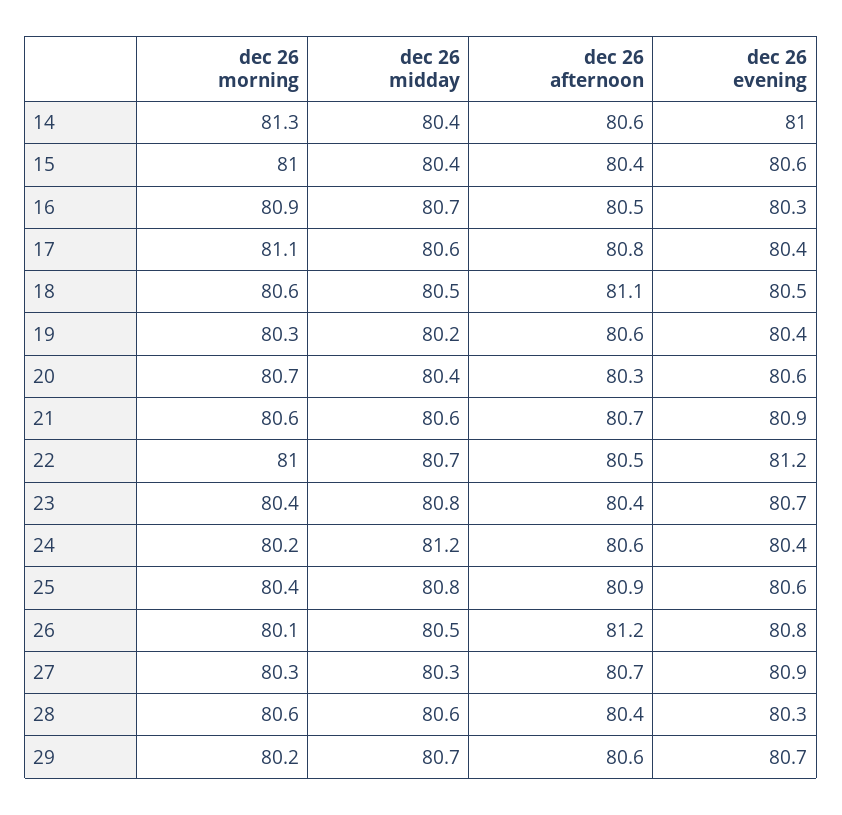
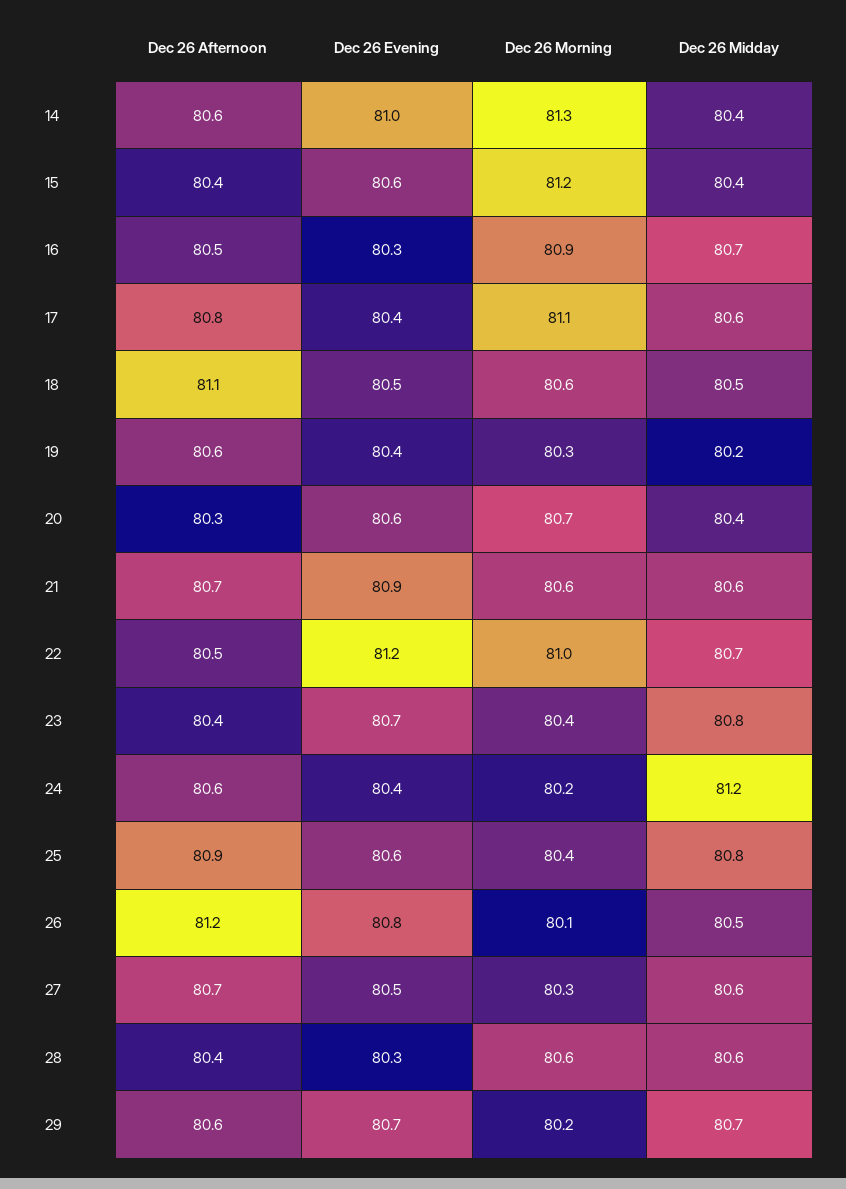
dec 26 morning, 15: 81 -> 81.2
dec 26 midday, 27: 80.3 -> 80.6
dec 26 evening, 27: 80.9 -> 80.5

